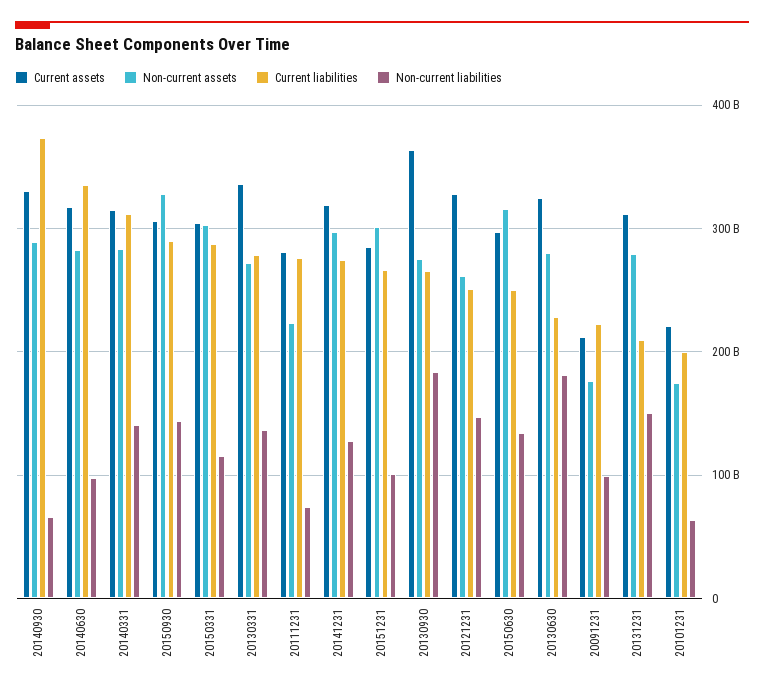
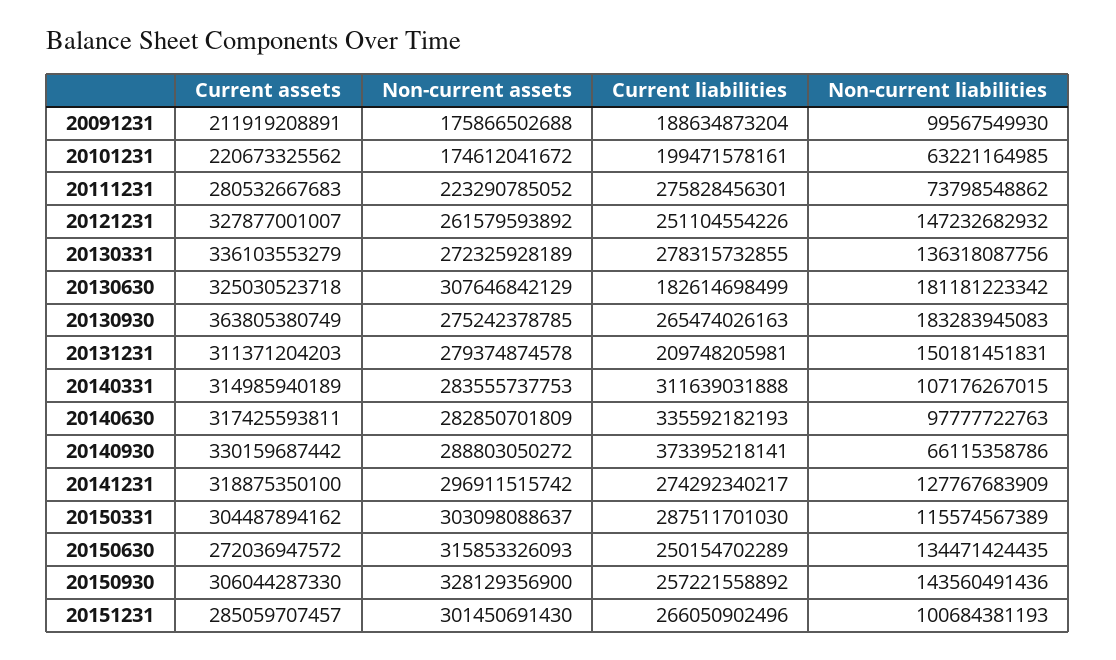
Non-current liabilities, 20140331: 140000000000 -> 107176267015
Current liabilities, 20150930: 290000000000 -> 257221558892
Current assets, 20150630: 300000000000 -> 272036947572
Non-current assets, 20130630: 280000000000 -> 307646842129
Current liabilities, 20130630: 230000000000 -> 182614698499
Current liabilities, 20091231: 220000000000 -> 188634873204

